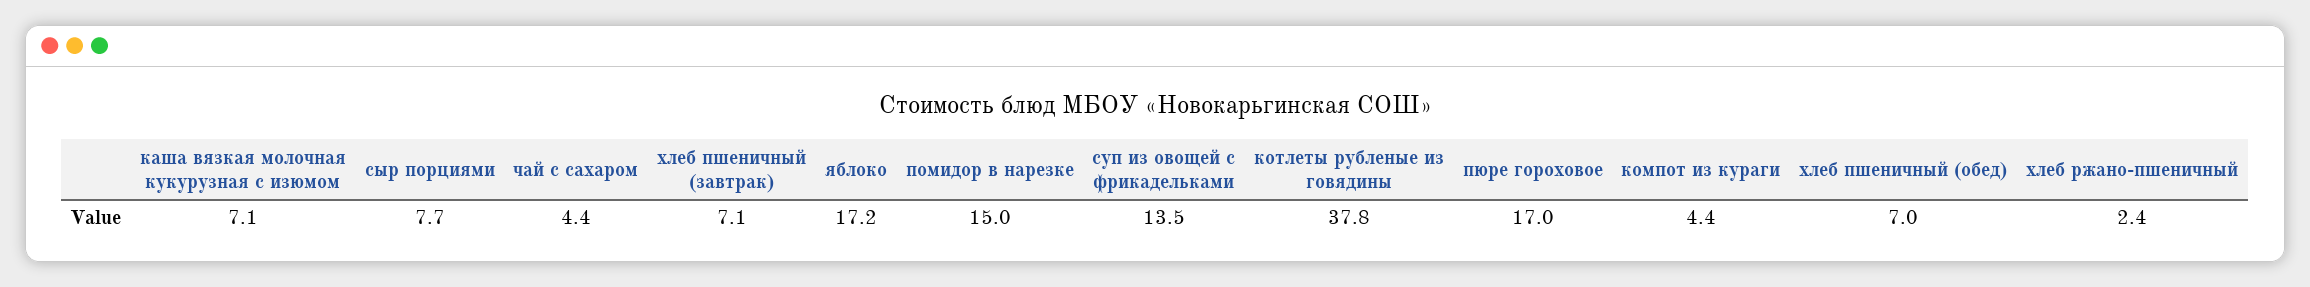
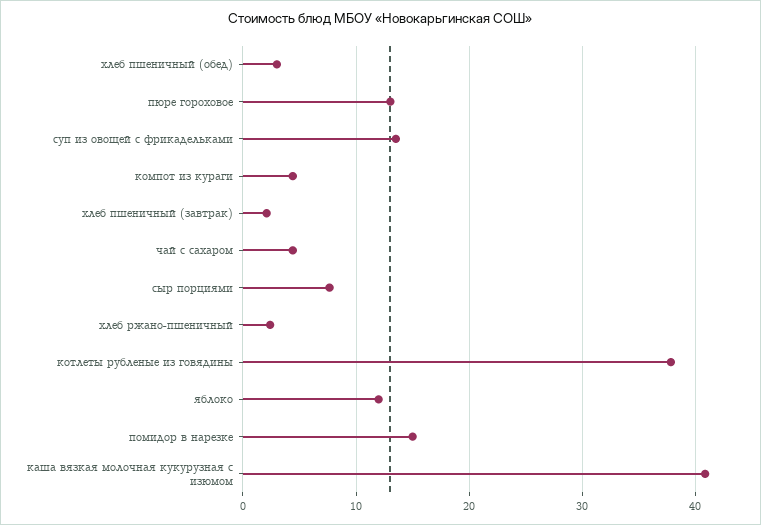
каша вязкая молочная кукурузная с изюмом: 7.1 -> 41
хлеб пшеничный (завтрак): 7.1 -> 2
яблоко: 17.2 -> 12
пюре гороховое: 17 -> 13
хлеб пшеничный (обед): 7 -> 3

